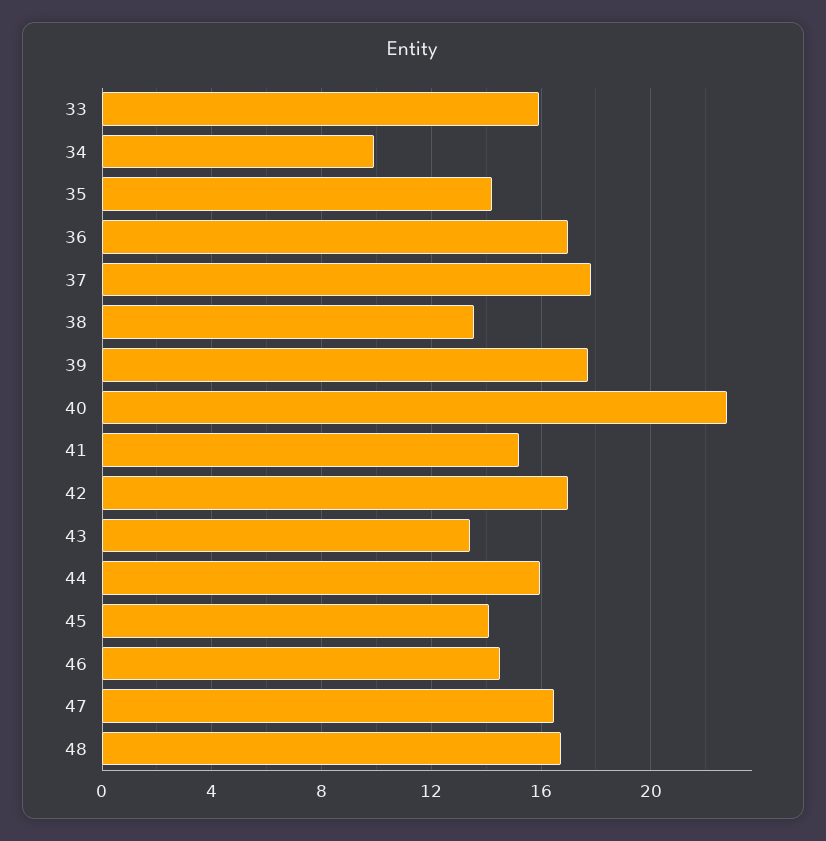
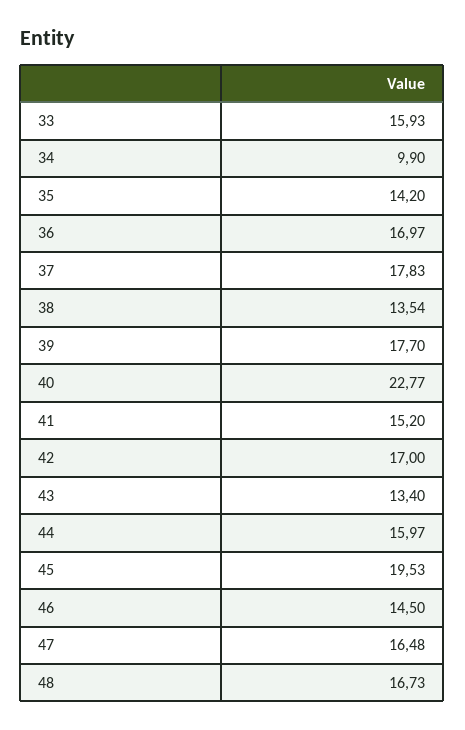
45: 14 -> 19.53

